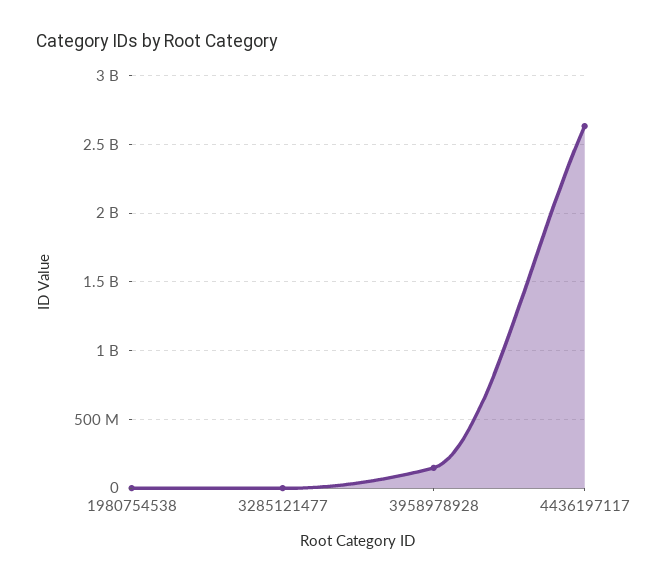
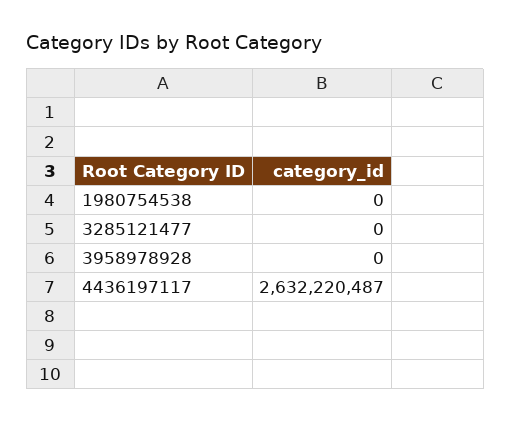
3958978928: 150000000 -> 0

